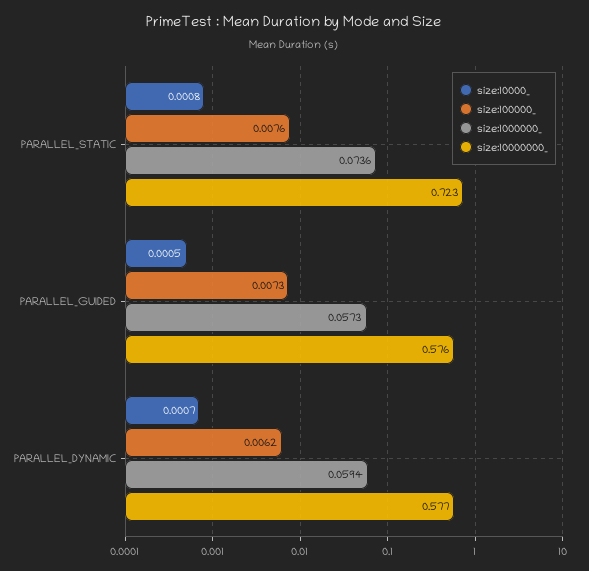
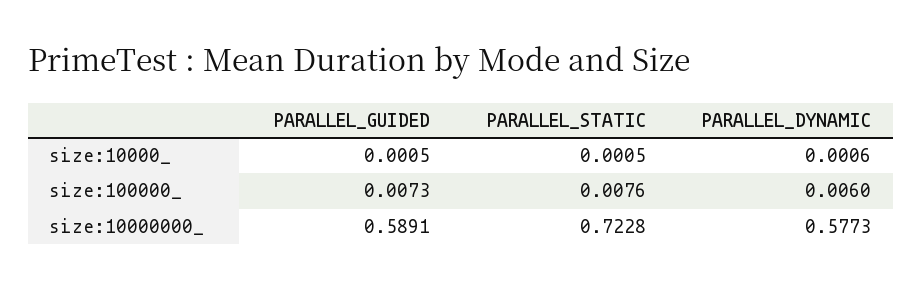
size:10000_, PARALLEL_STATIC: 0.0008 -> 0.0005
size:1000000_, PARALLEL_STATIC: 0.0736 -> none
size:1000000_, PARALLEL_GUIDED: 0.0573 -> none
size:10000000_, PARALLEL_GUIDED: 0.576 -> 0.5891
size:10000_, PARALLEL_DYNAMIC: 0.0007 -> 0.0006
size:100000_, PARALLEL_DYNAMIC: 0.0062 -> 0.006
size:1000000_, PARALLEL_DYNAMIC: 0.0594 -> none

